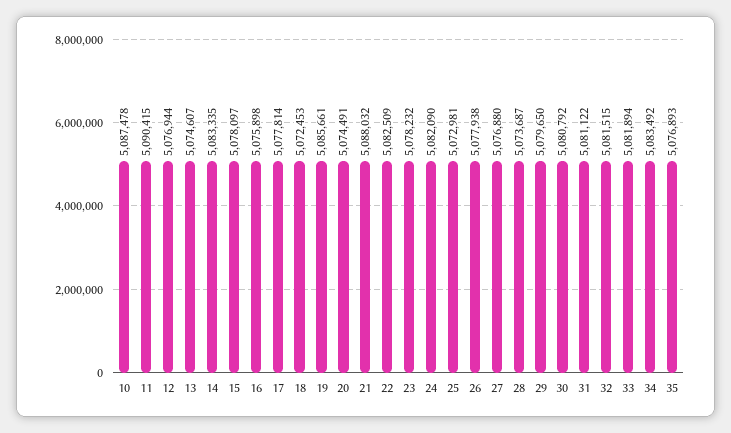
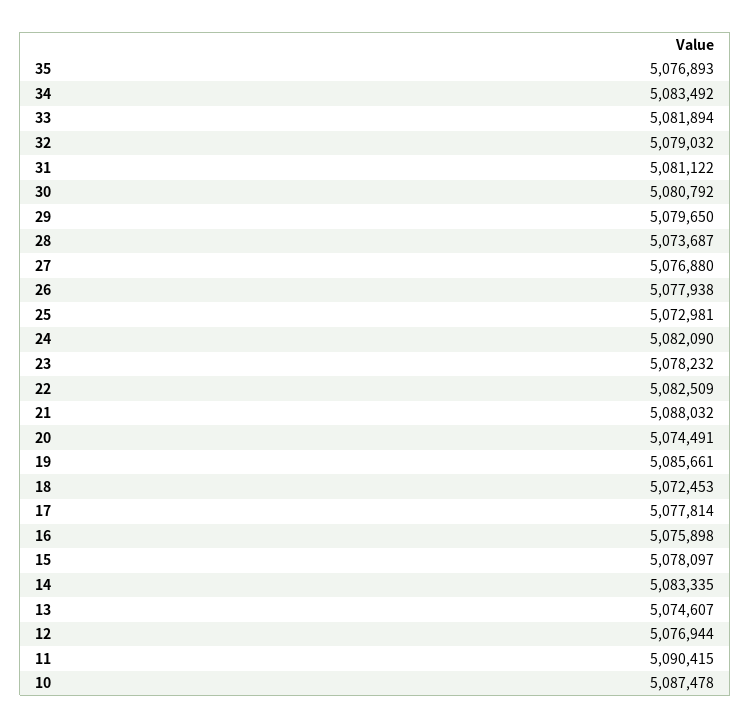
32: 5081515 -> 5079032

